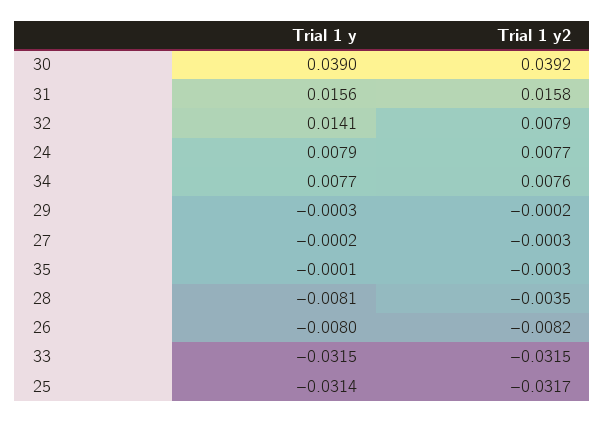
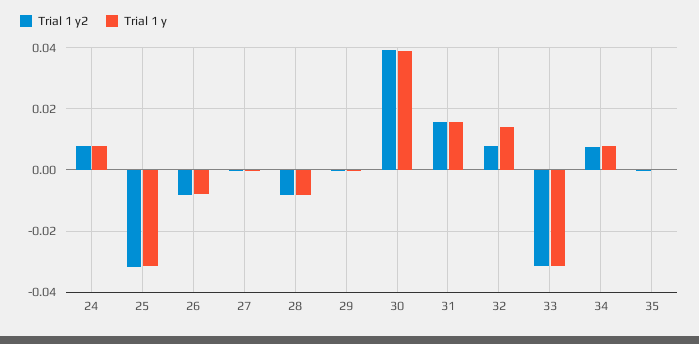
Trial 1 y2, 28: -0.0035 -> -0.008

